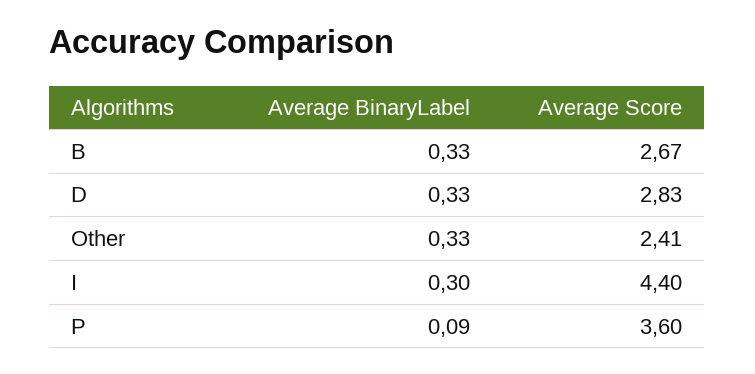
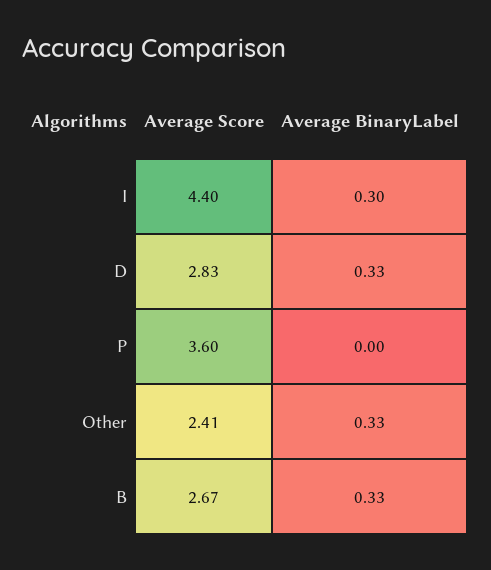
Average BinaryLabel, P: 0.09 -> 0

